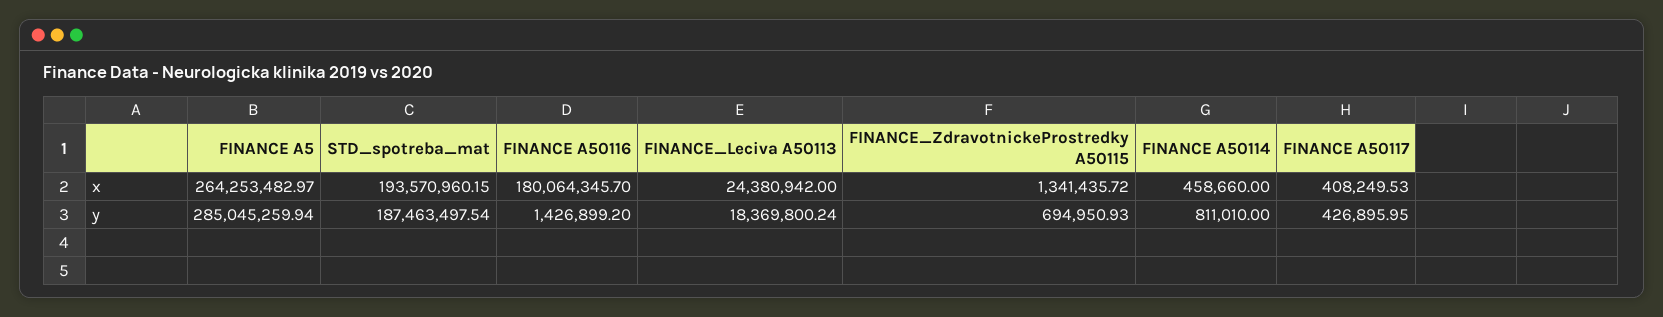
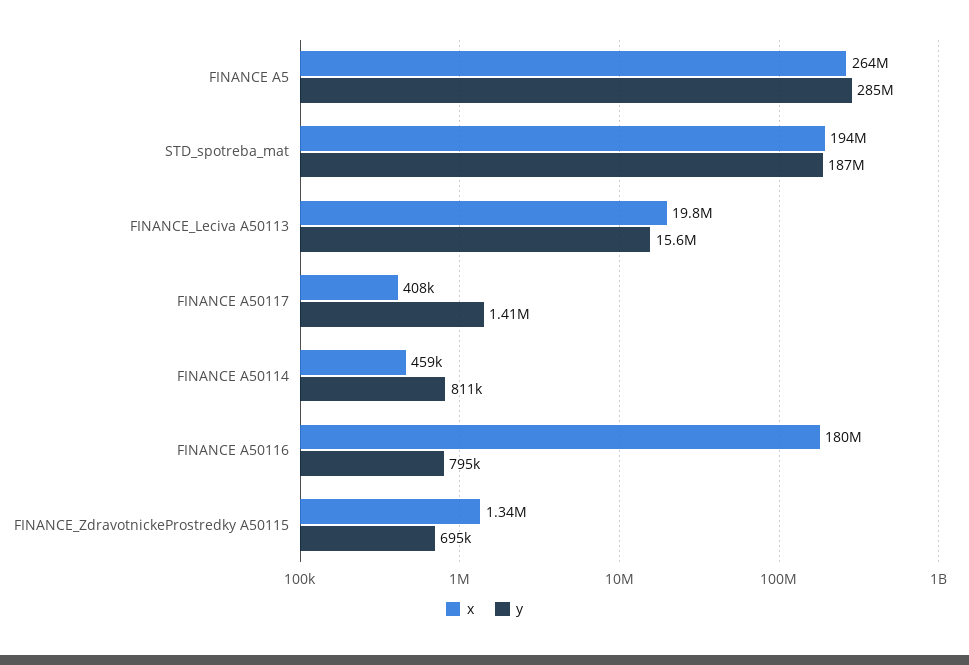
x, FINANCE_Leciva A50113: 24380942 -> 19800000
y, FINANCE A50116: 1426899.2 -> 795000
y, FINANCE_Leciva A50113: 18369800.24 -> 15600000
y, FINANCE A50117: 426895.95 -> 1410000

